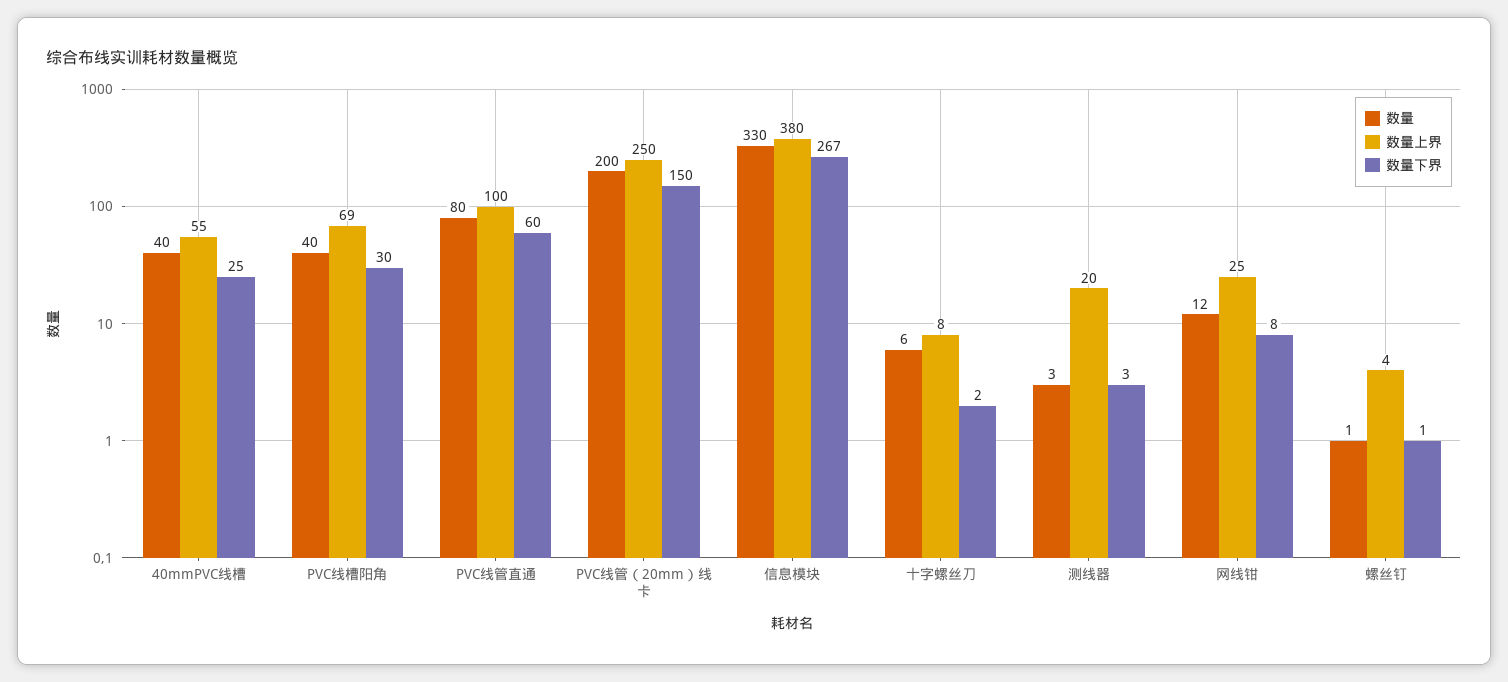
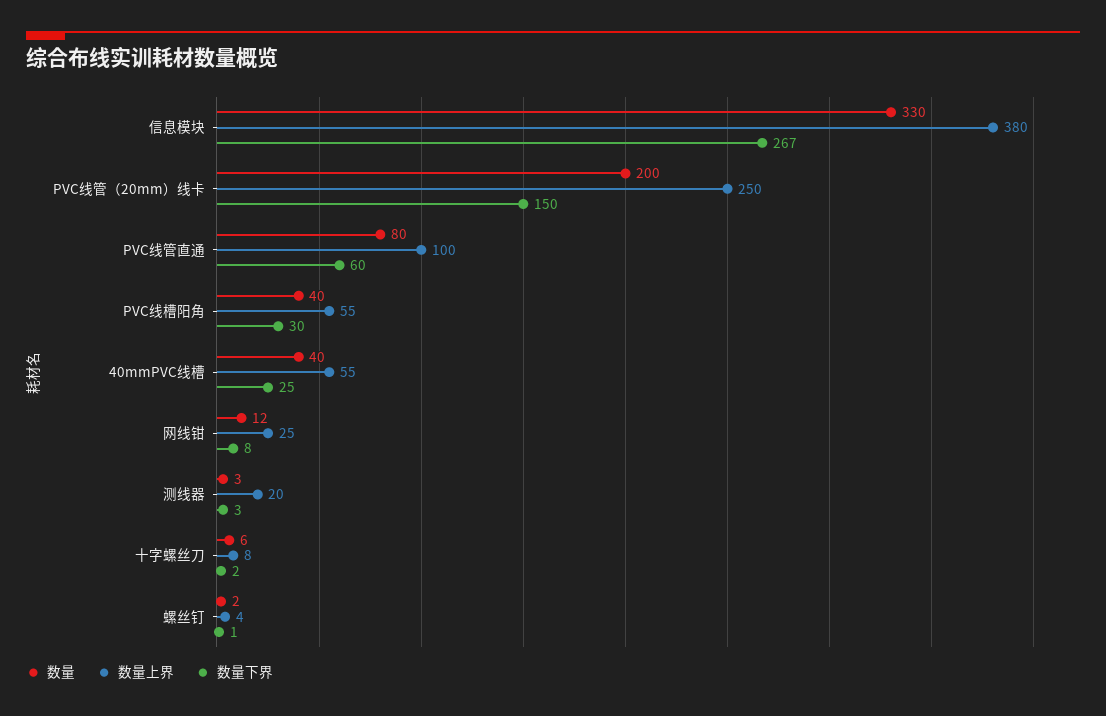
数量上界, PVC线槽阳角: 69 -> 55
数量, 螺丝钉: 1 -> 2

